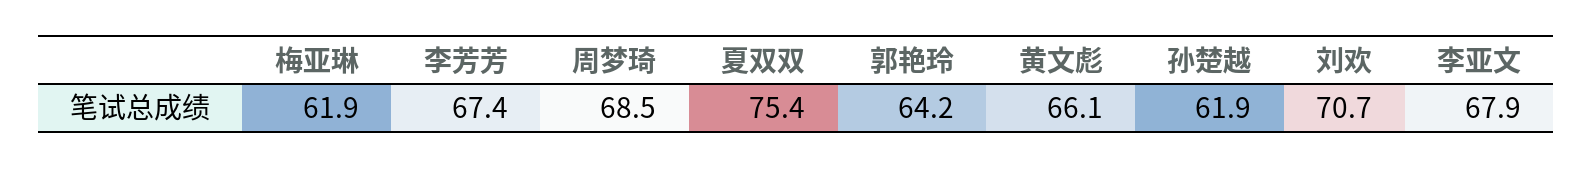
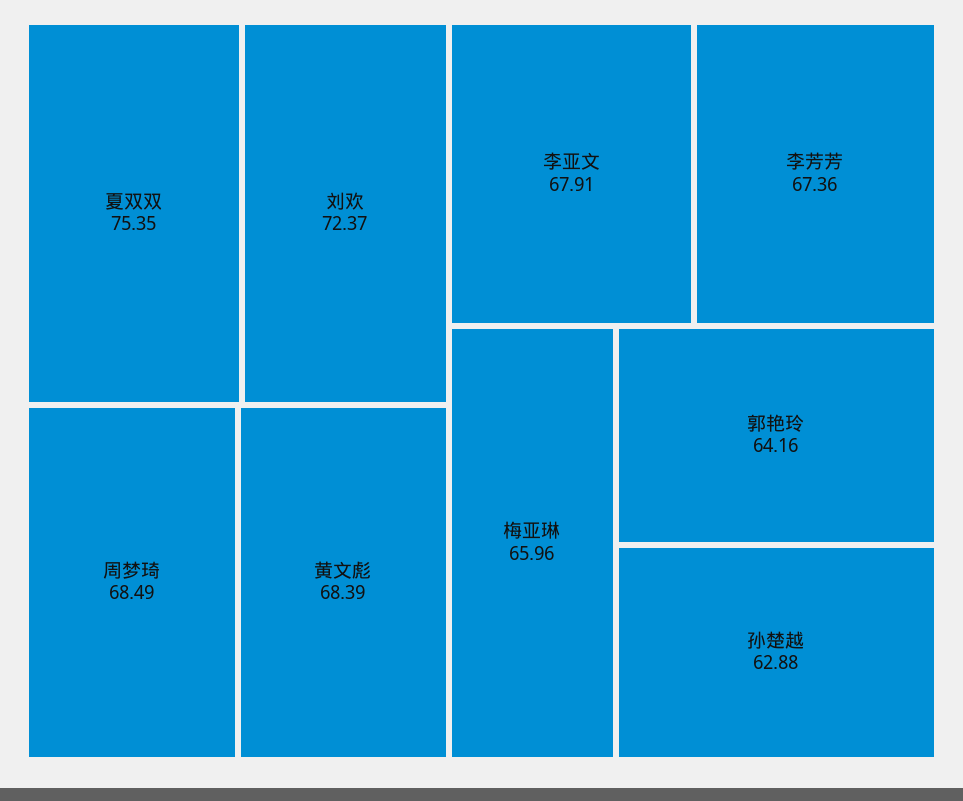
梅亚琳: 61.9 -> 65.96
黄文彪: 66.1 -> 68.39
孙楚越: 61.9 -> 62.88
刘欢: 70.7 -> 72.37

